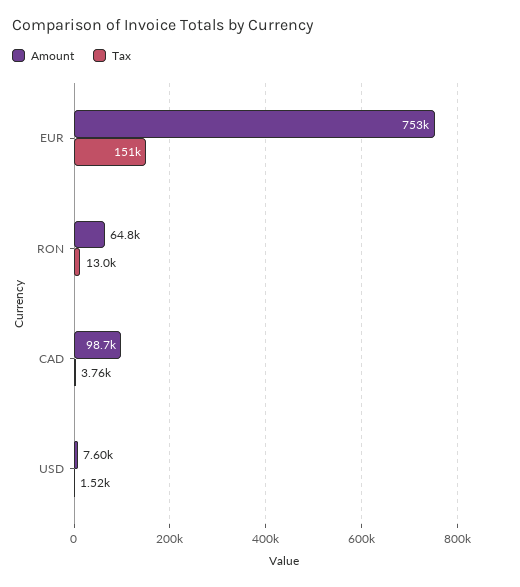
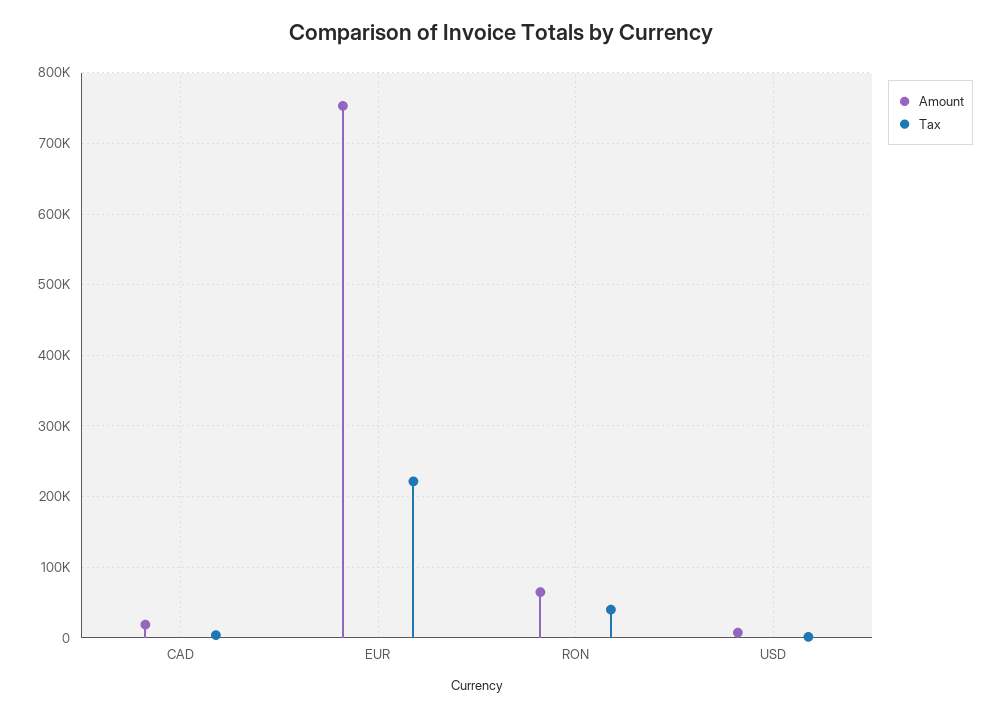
Tax, EUR: 151000 -> 220000
Tax, RON: 13000 -> 40000
Amount, CAD: 98700 -> 20000

